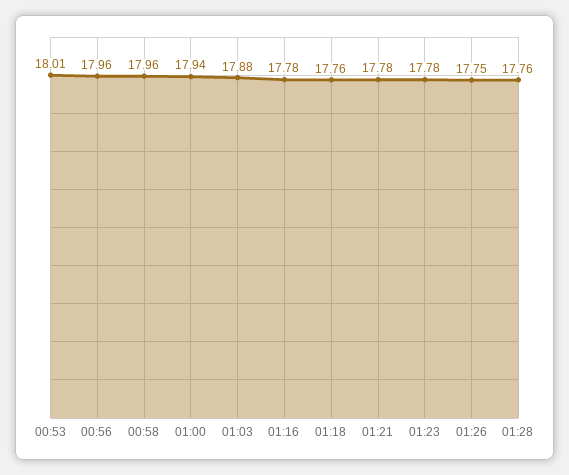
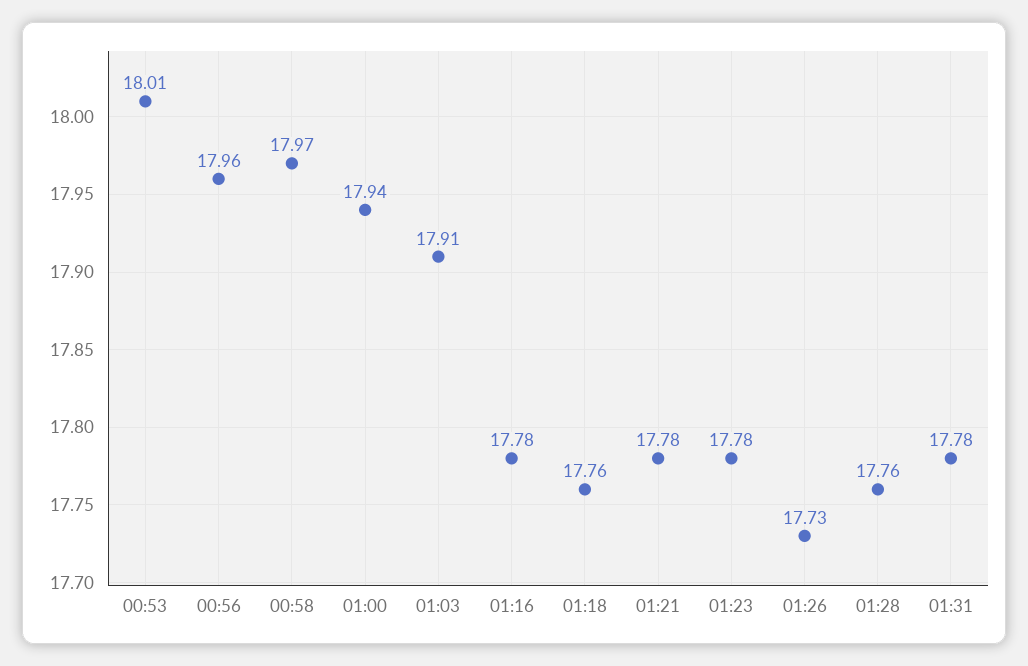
00:58: 17.96 -> 17.97
01:03: 17.88 -> 17.91
01:26: 17.75 -> 17.73
01:31: none -> 17.78

